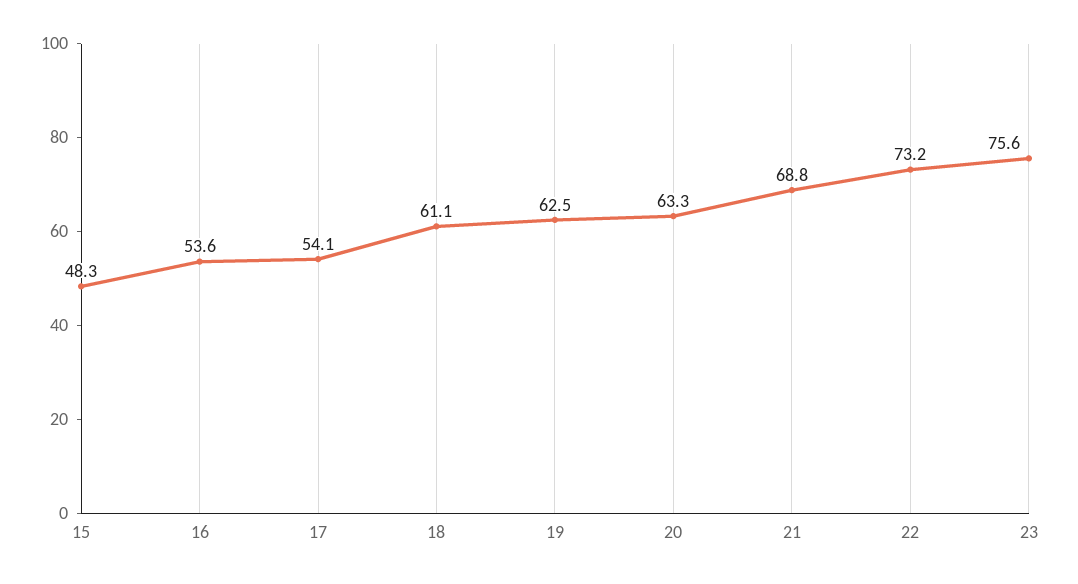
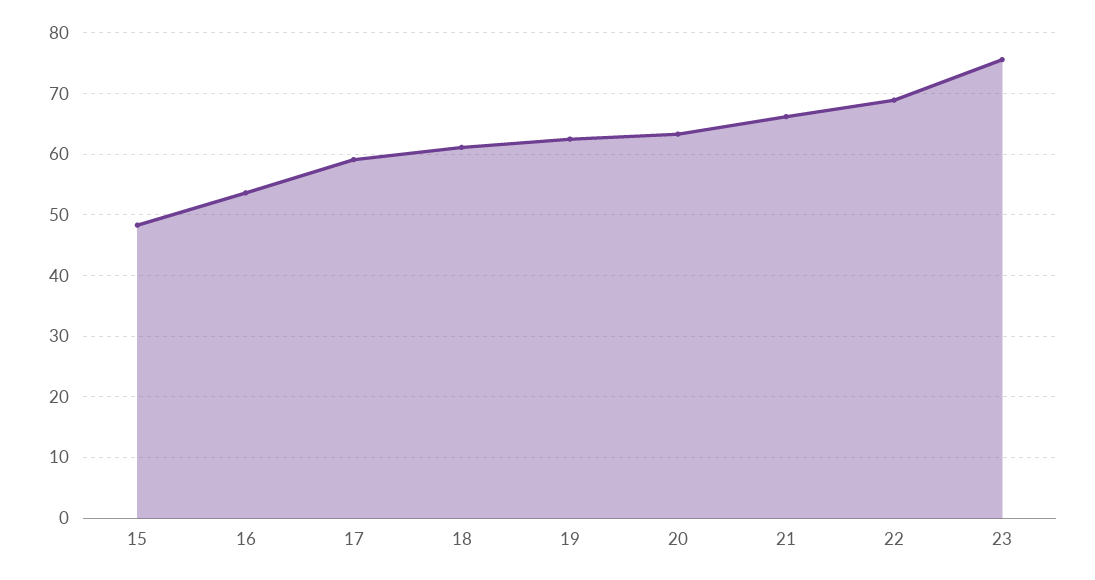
17: 54.1 -> 59
21: 68.8 -> 66
22: 73.2 -> 69

